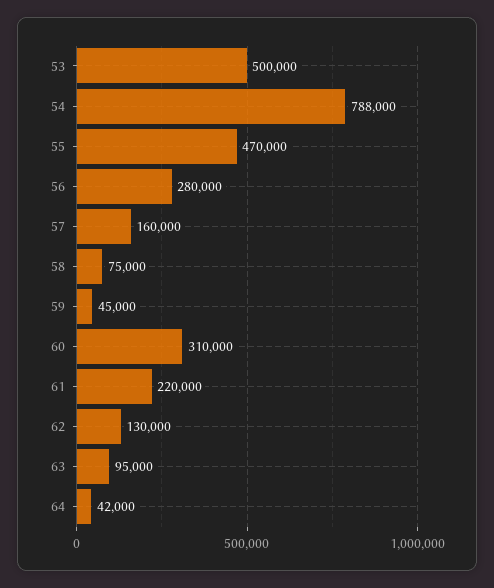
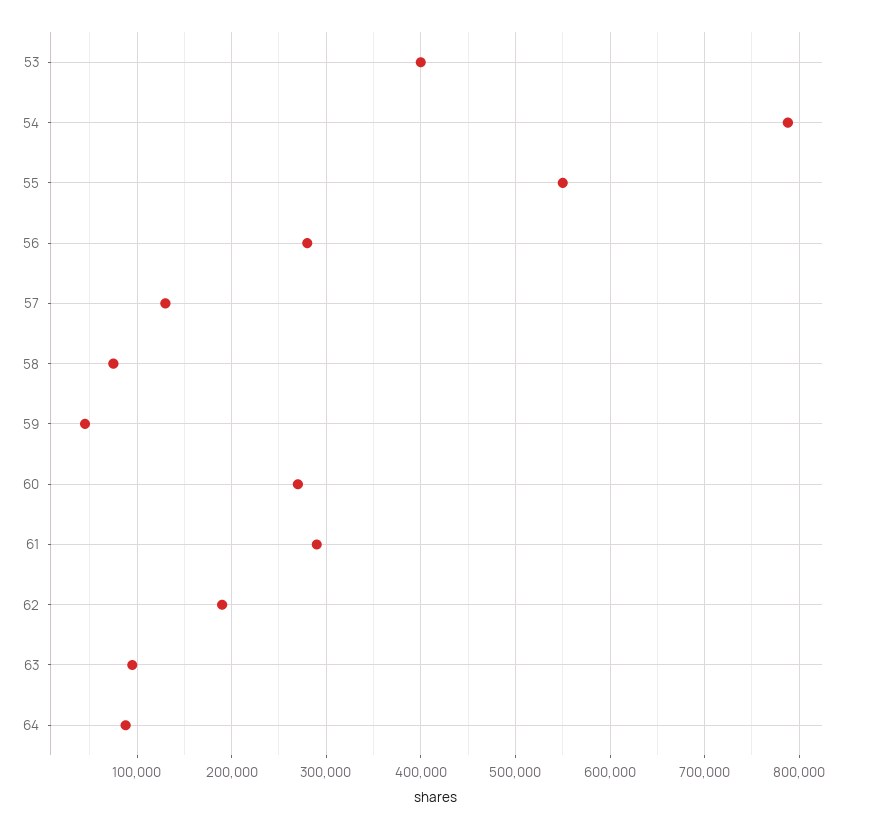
53: 500000 -> 400000
55: 470000 -> 550000
57: 160000 -> 130000
60: 310000 -> 270000
61: 220000 -> 290000
62: 130000 -> 190000
64: 42000 -> 90000

